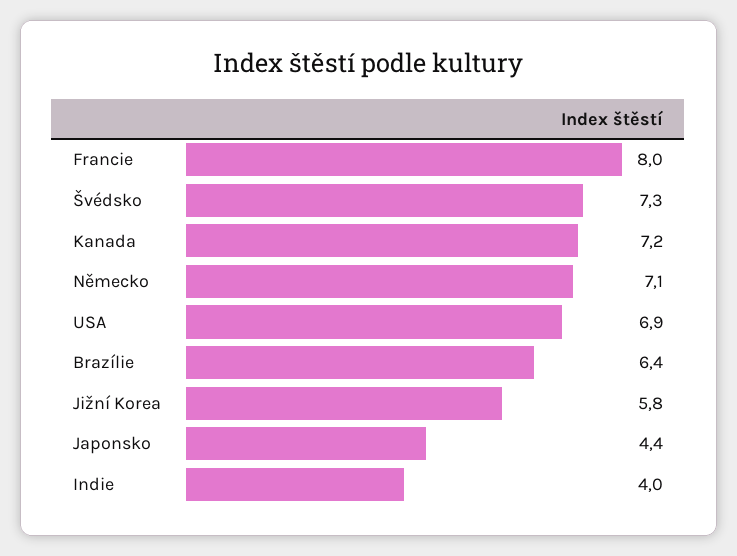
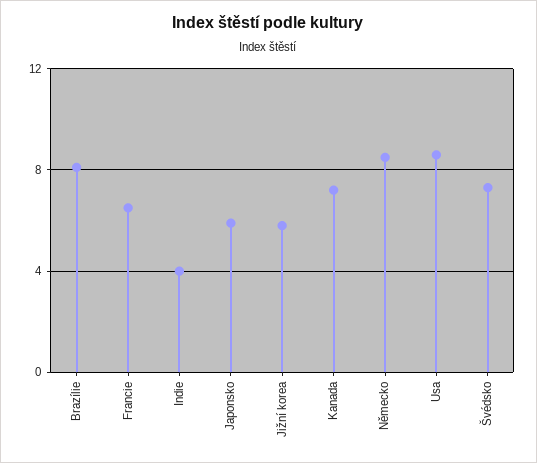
Francie: 8 -> 6.5
Německo: 7.1 -> 8.5
USA: 6.9 -> 8.5
Brazílie: 6.4 -> 8
Japonsko: 4.4 -> 6

